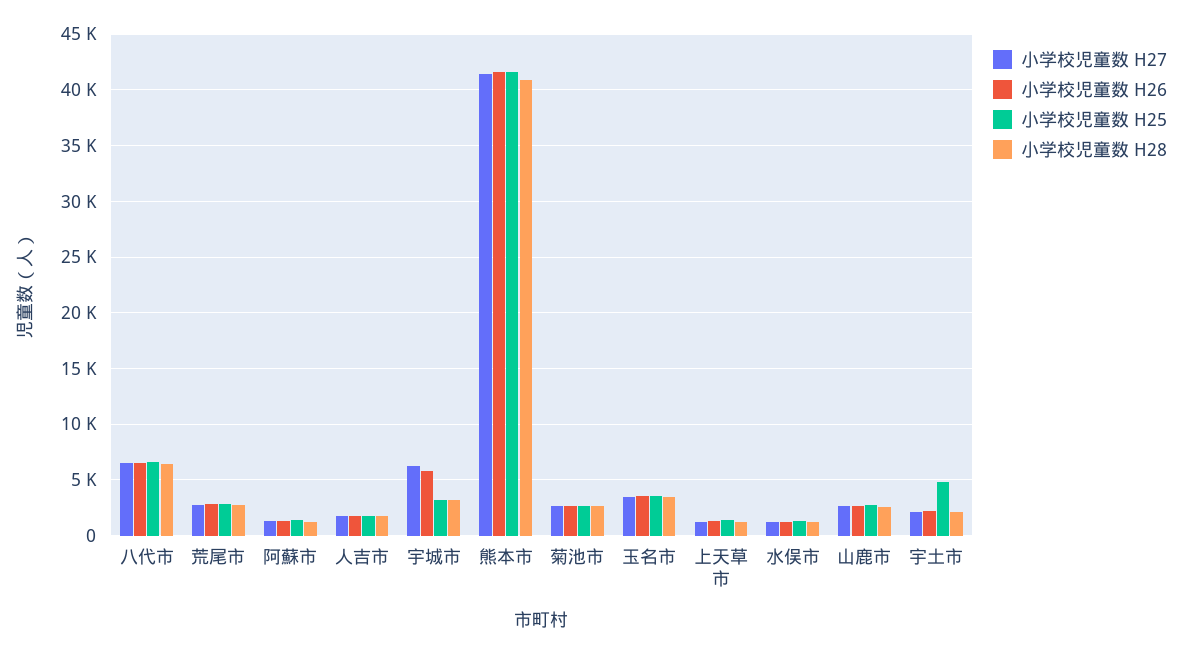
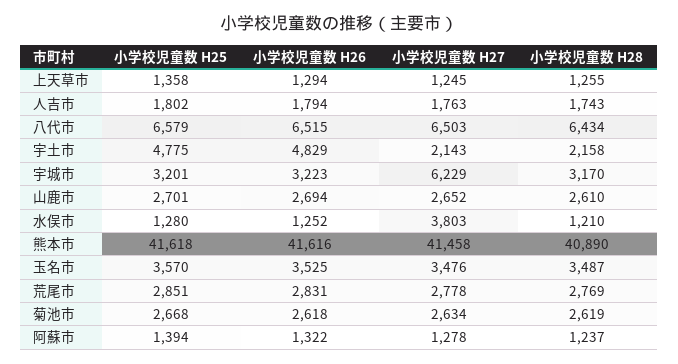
小学校児童数 H26, 宇城市: 6000 -> 3223
小学校児童数 H27, 水俣市: 1000 -> 3803
小学校児童数 H26, 宇土市: 2000 -> 4829

